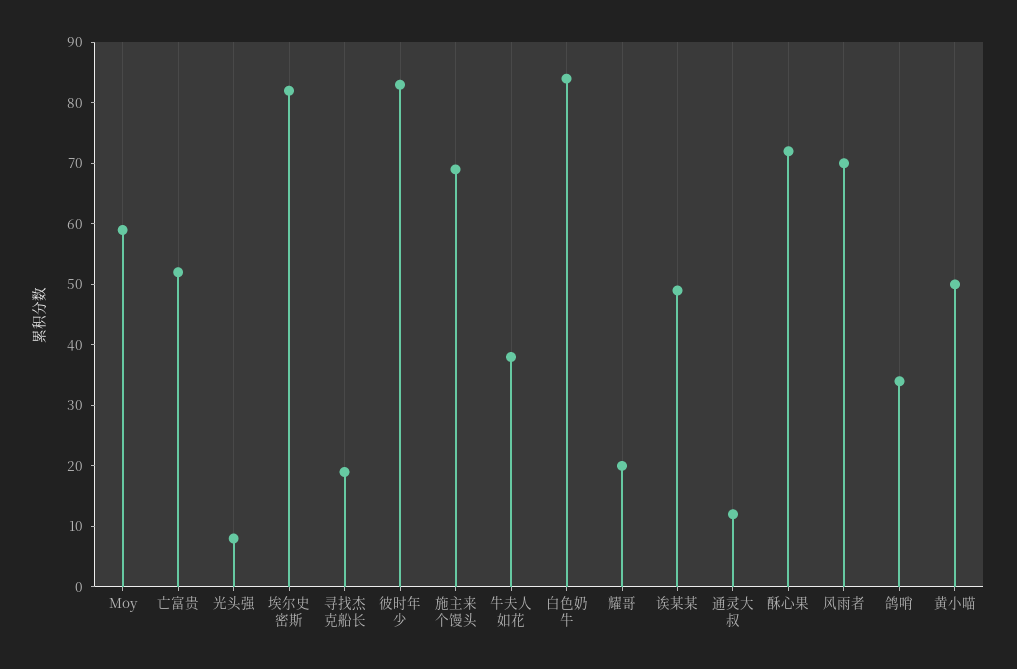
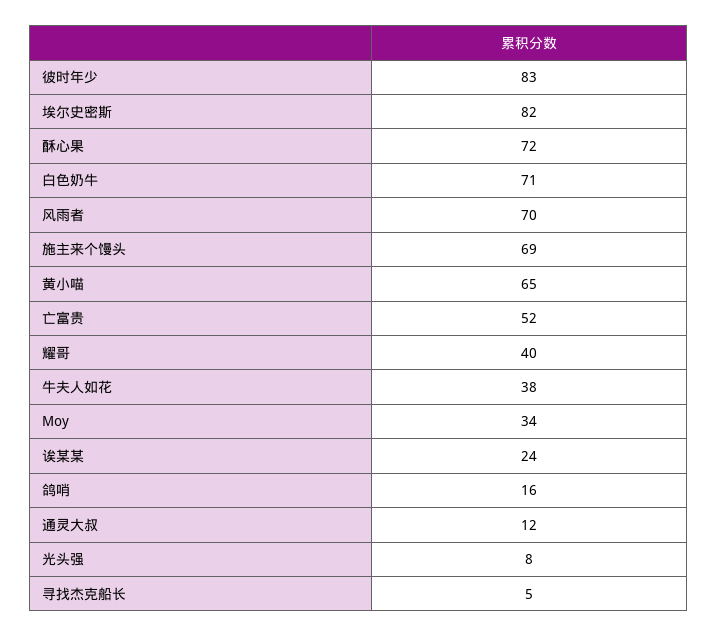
Moy: 60 -> 34
寻找杰克船长: 20 -> 5
白色奶牛: 85 -> 71
耀哥: 20 -> 40
诶某某: 50 -> 24
鸽哨: 35 -> 16
黄小喵: 50 -> 65

